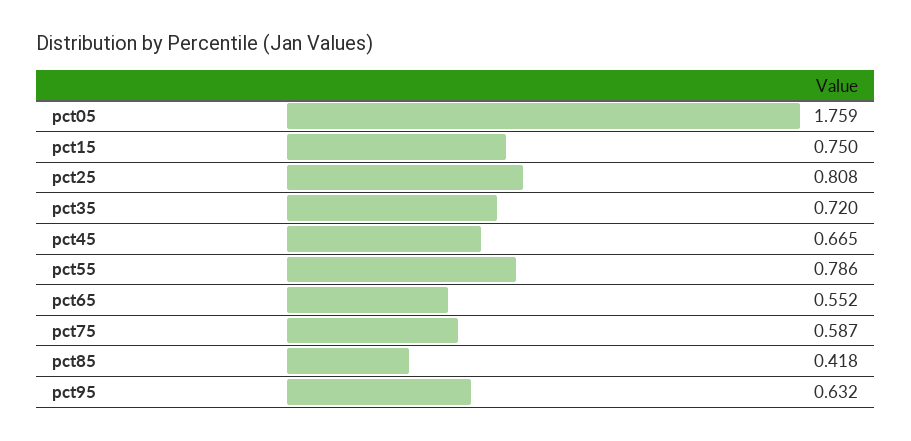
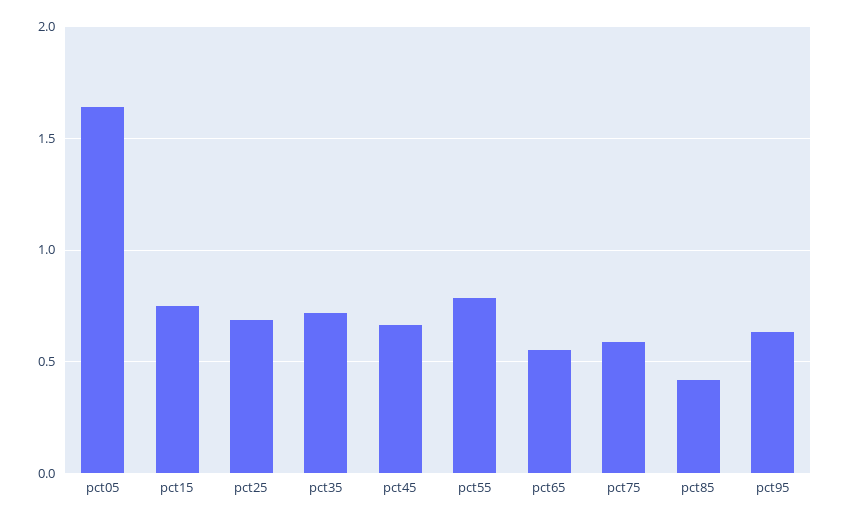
pct05: 1.759 -> 1.65
pct25: 0.808 -> 0.7

